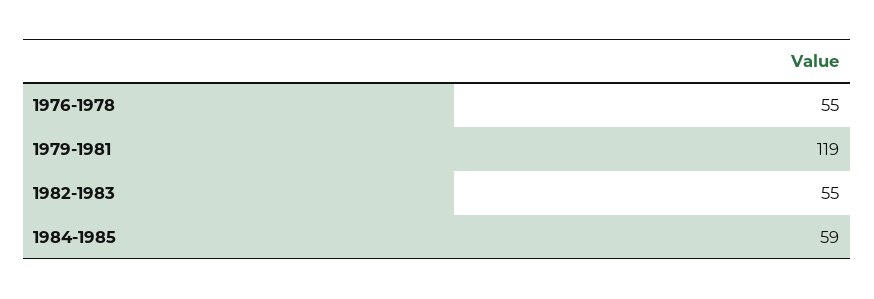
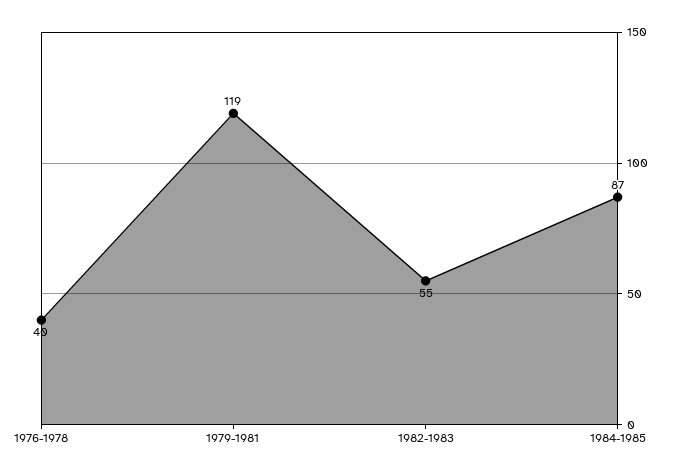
1976-1978: 55 -> 40
1984-1985: 59 -> 87

